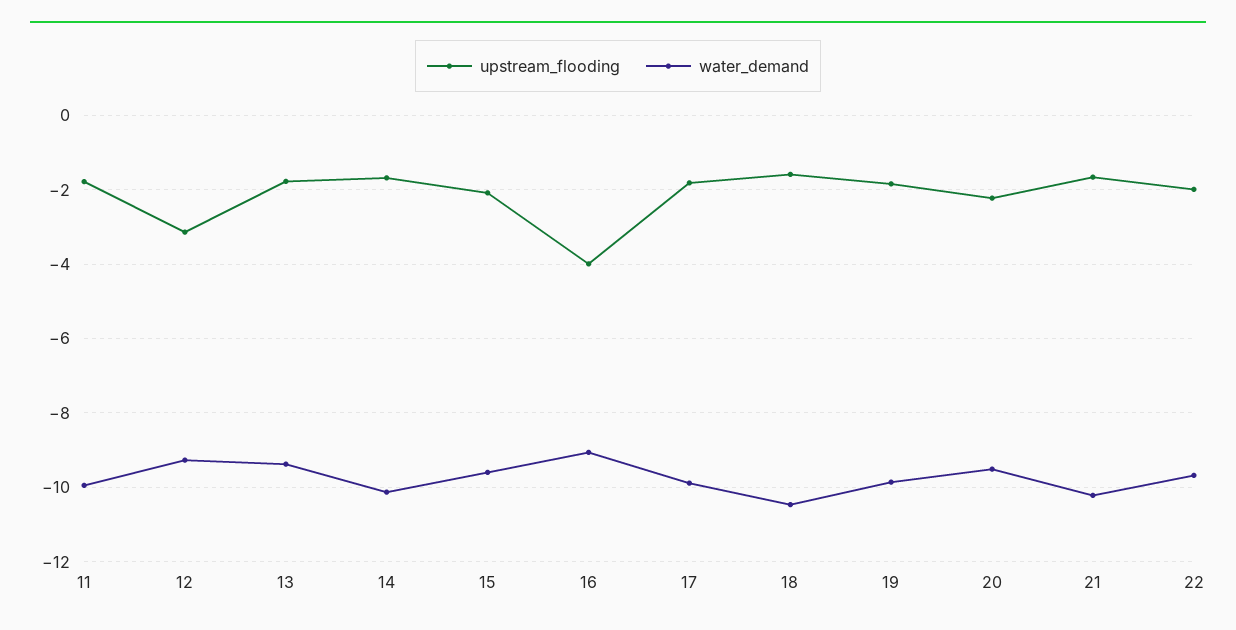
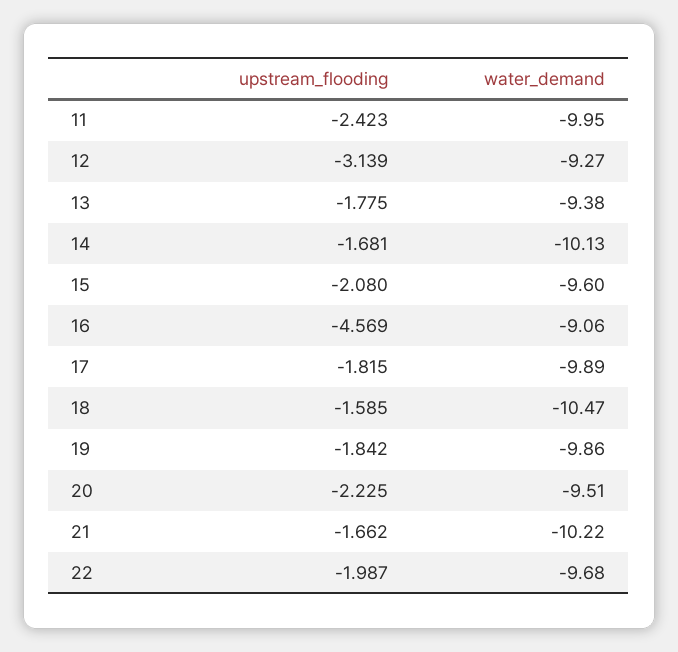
upstream_flooding, 11: -1.8 -> -2.423
upstream_flooding, 16: -4 -> -4.569

